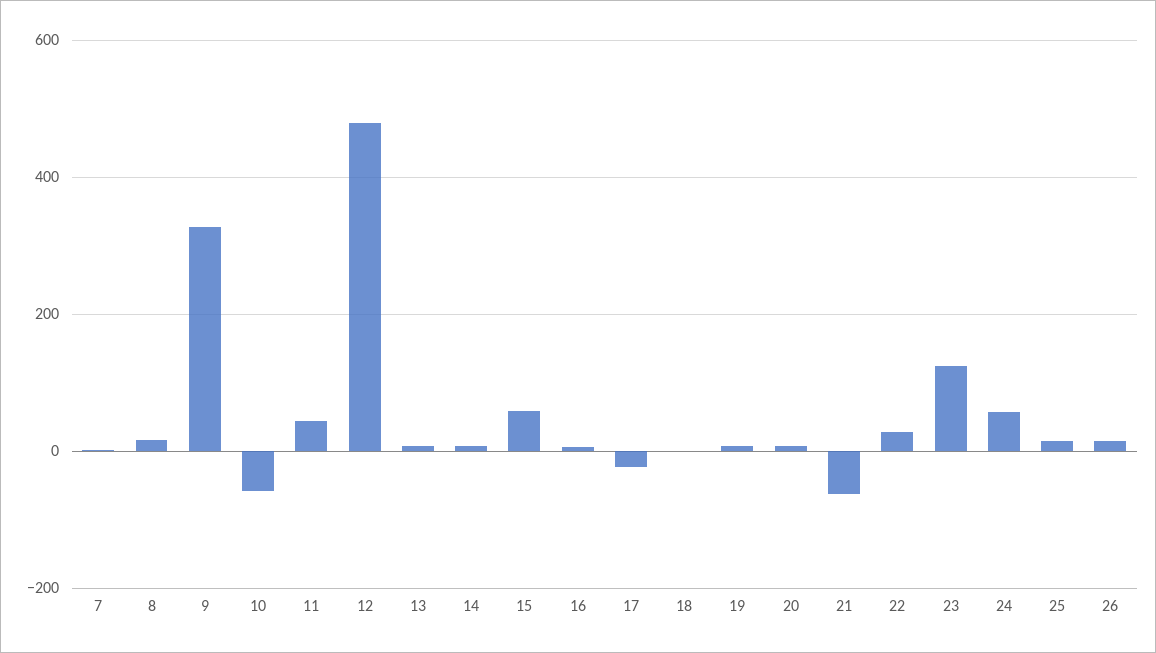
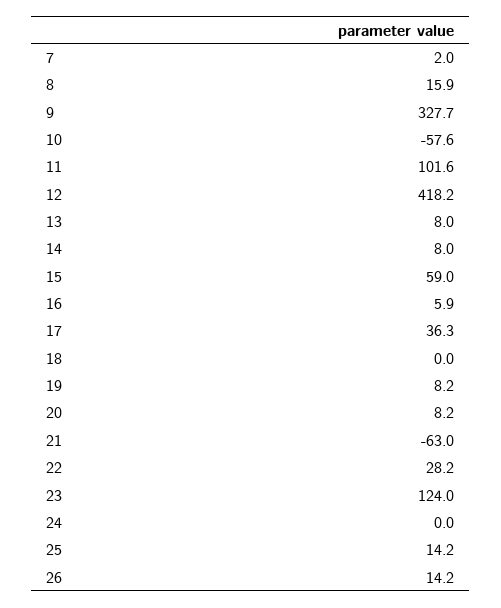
11: 40 -> 101.6
12: 480 -> 418.2
17: -20 -> 36.3
24: 60 -> 0

